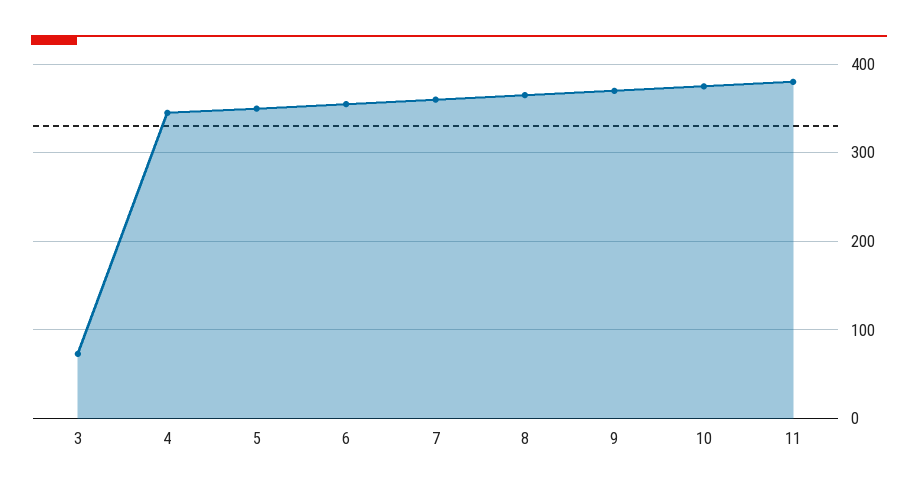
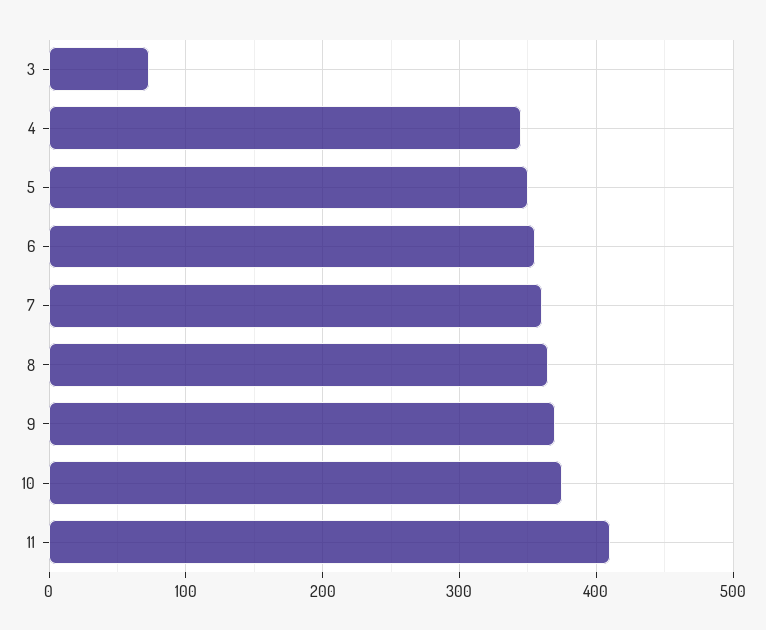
11: 380 -> 410

